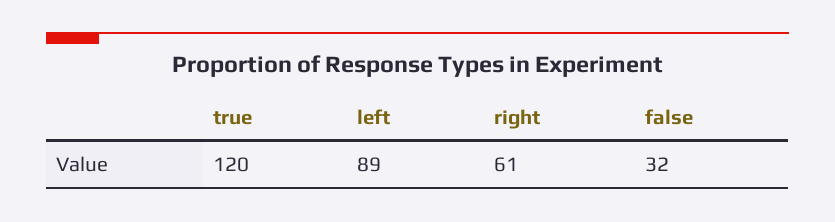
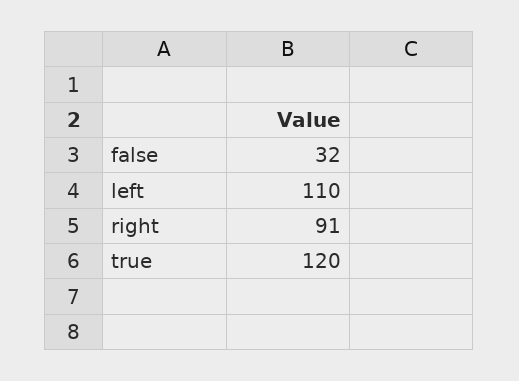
left: 89 -> 110
right: 61 -> 91

